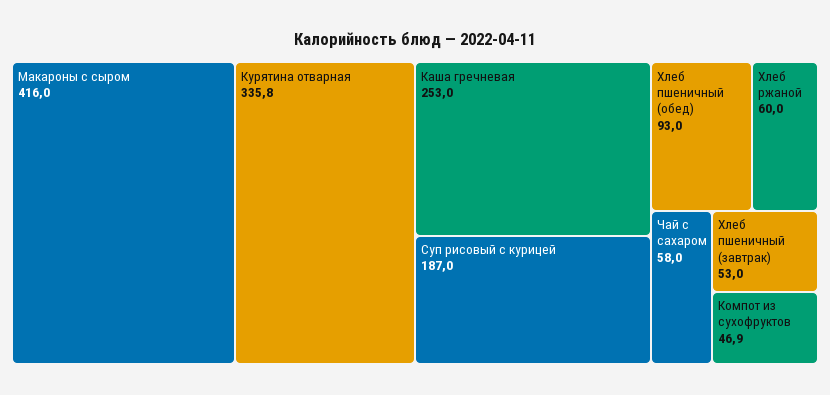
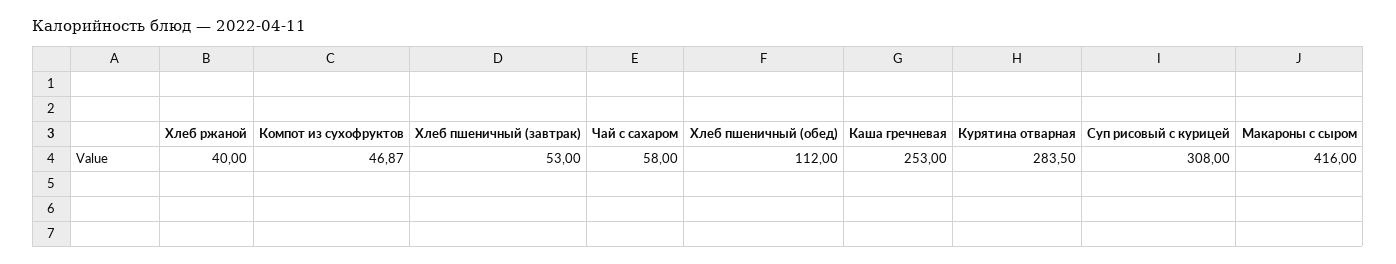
Курятина отварная: 335.8 -> 283.5
Суп рисовый с курицей: 187 -> 308
Хлеб пшеничный (обед): 93 -> 112
Хлеб ржаной: 60 -> 40

